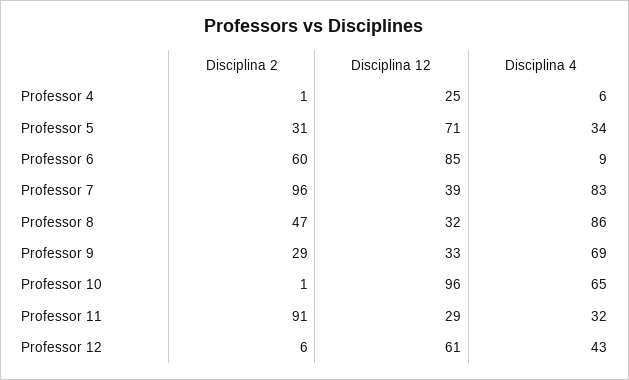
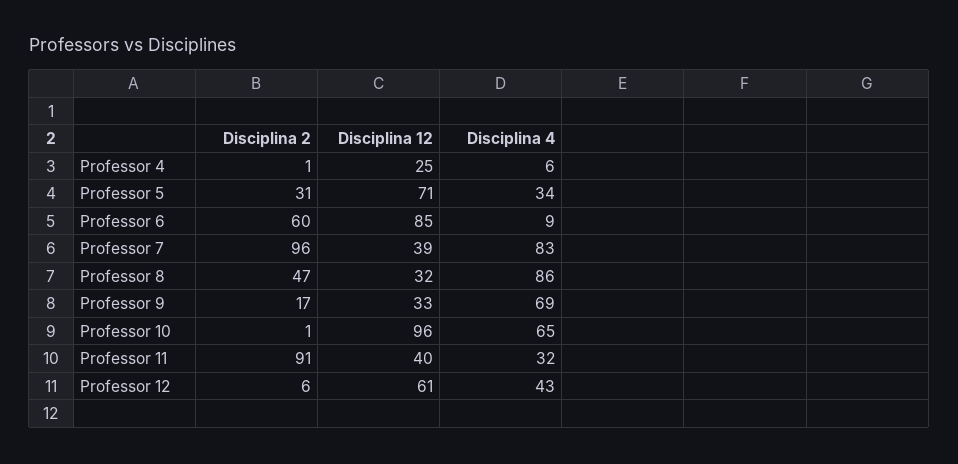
Disciplina 2, Professor 9: 29 -> 17
Disciplina 12, Professor 11: 29 -> 40

